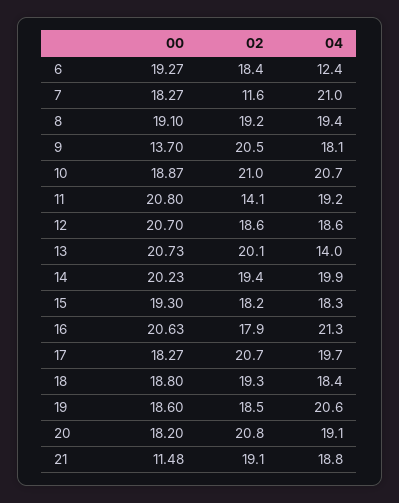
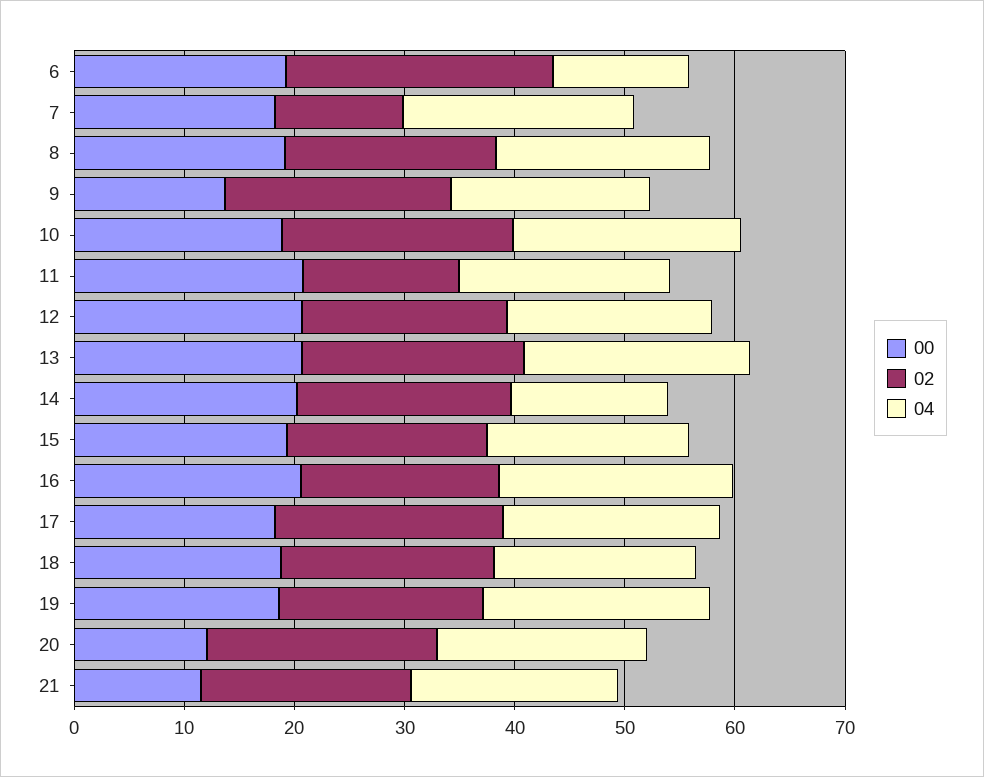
02, 6: 18.4 -> 24
04, 13: 14 -> 20
04, 14: 19.9 -> 14
00, 20: 18.2 -> 12

